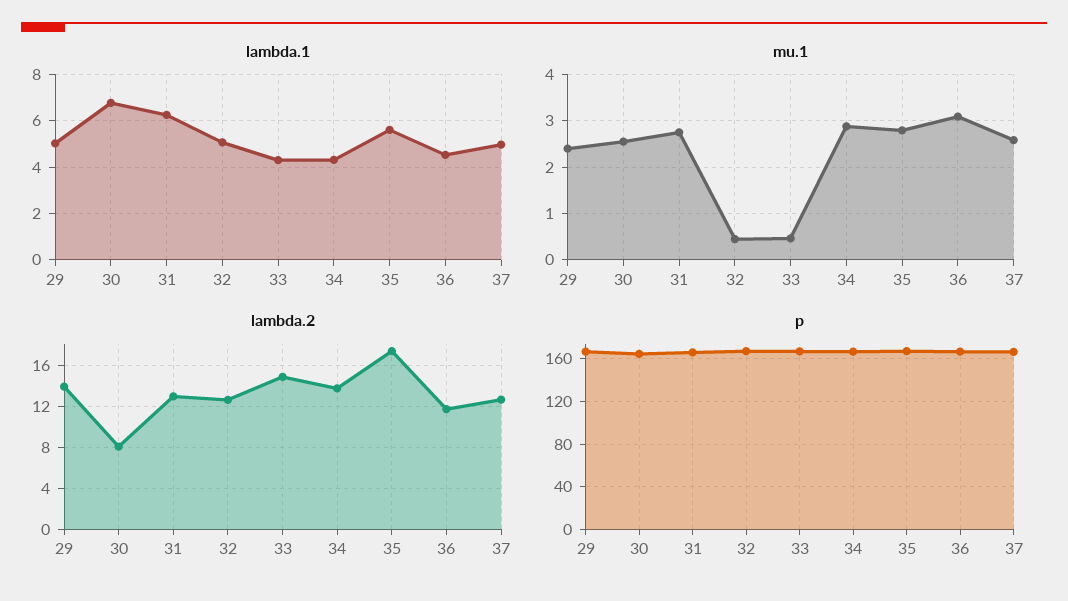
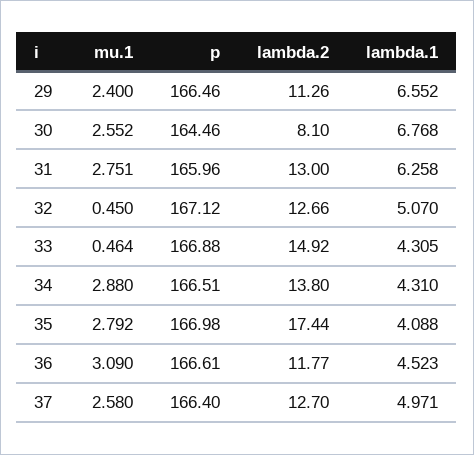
lambda.1, 29: 5 -> 6.552
lambda.1, 35: 5.5 -> 4.088
lambda.2, 29: 14 -> 11.26

